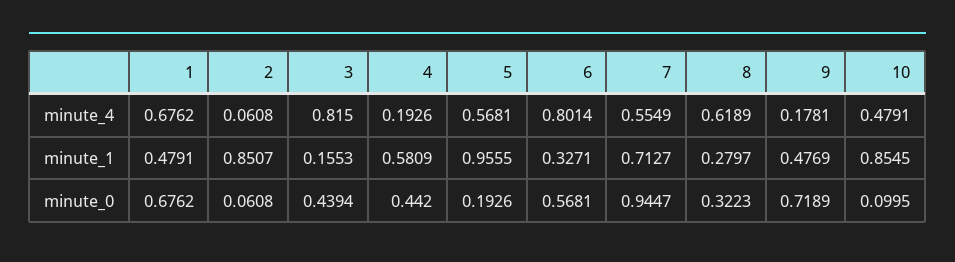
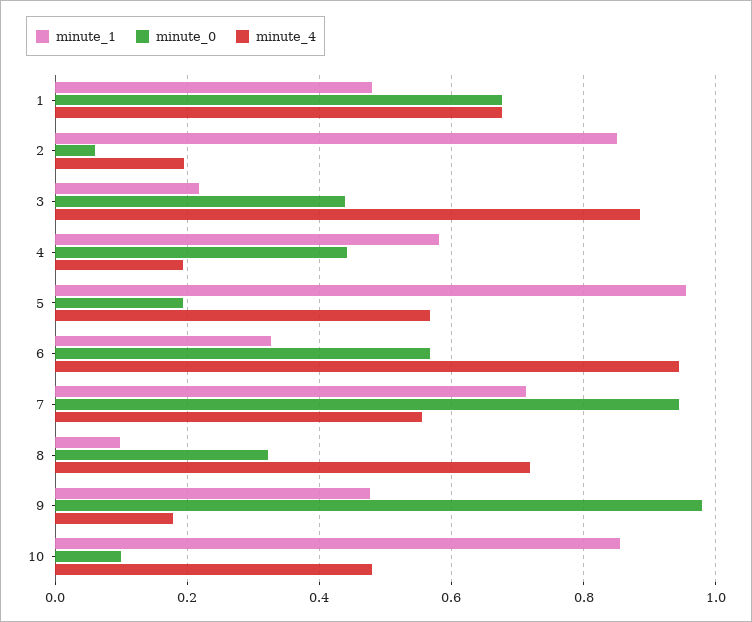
minute_4, 2: 0.0608 -> 0.2
minute_4, 3: 0.815 -> 0.88
minute_4, 6: 0.8014 -> 0.94
minute_4, 8: 0.6189 -> 0.72
minute_1, 3: 0.1553 -> 0.22
minute_1, 8: 0.2797 -> 0.1
minute_0, 9: 0.7189 -> 0.98

